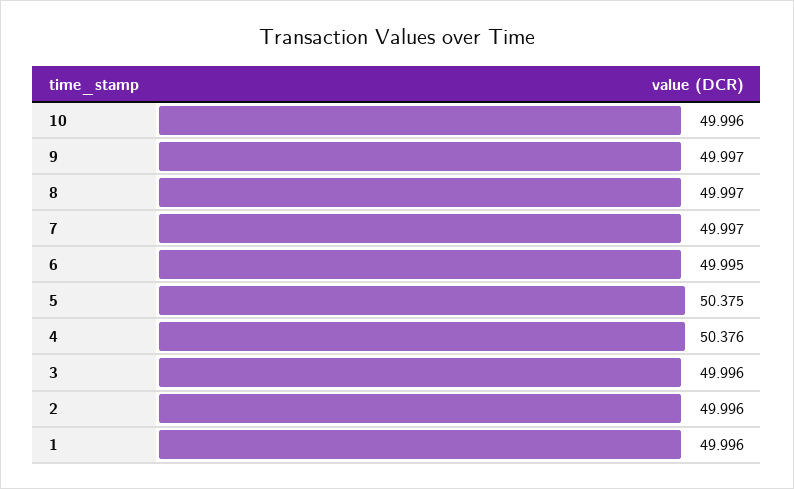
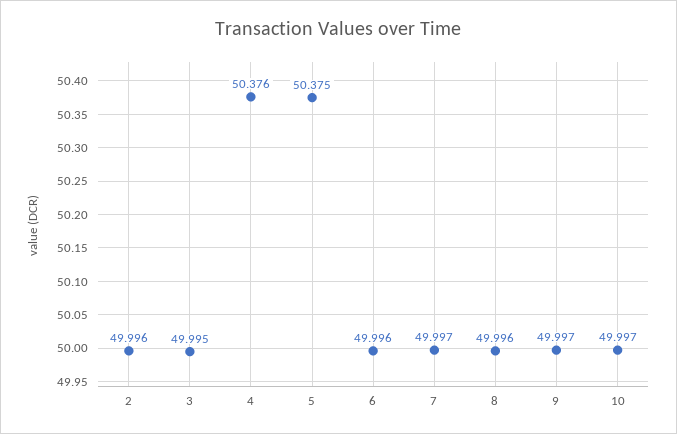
10: 49.996 -> 49.997
8: 49.997 -> 49.996
6: 49.995 -> 49.996
3: 49.996 -> 49.995
1: 49.996 -> none

